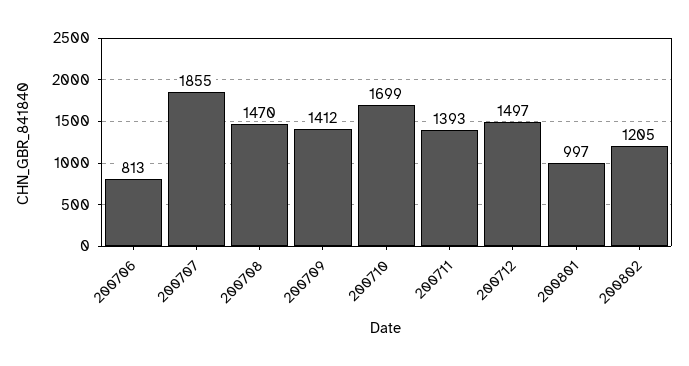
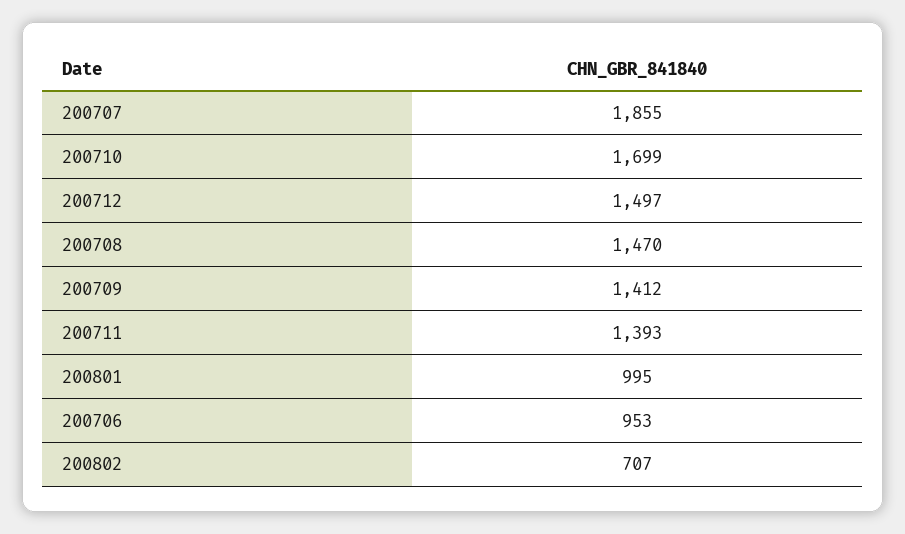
200706: 813 -> 953
200801: 997 -> 995
200802: 1205 -> 707

